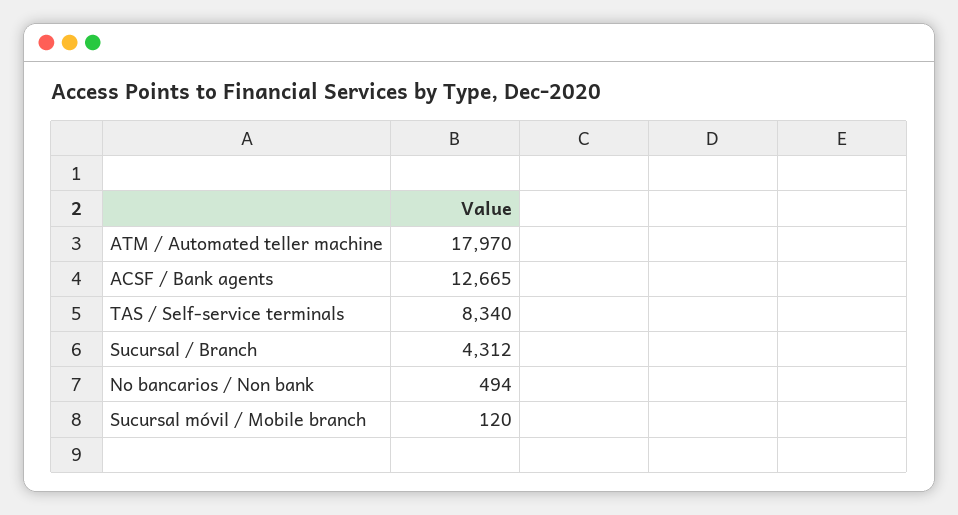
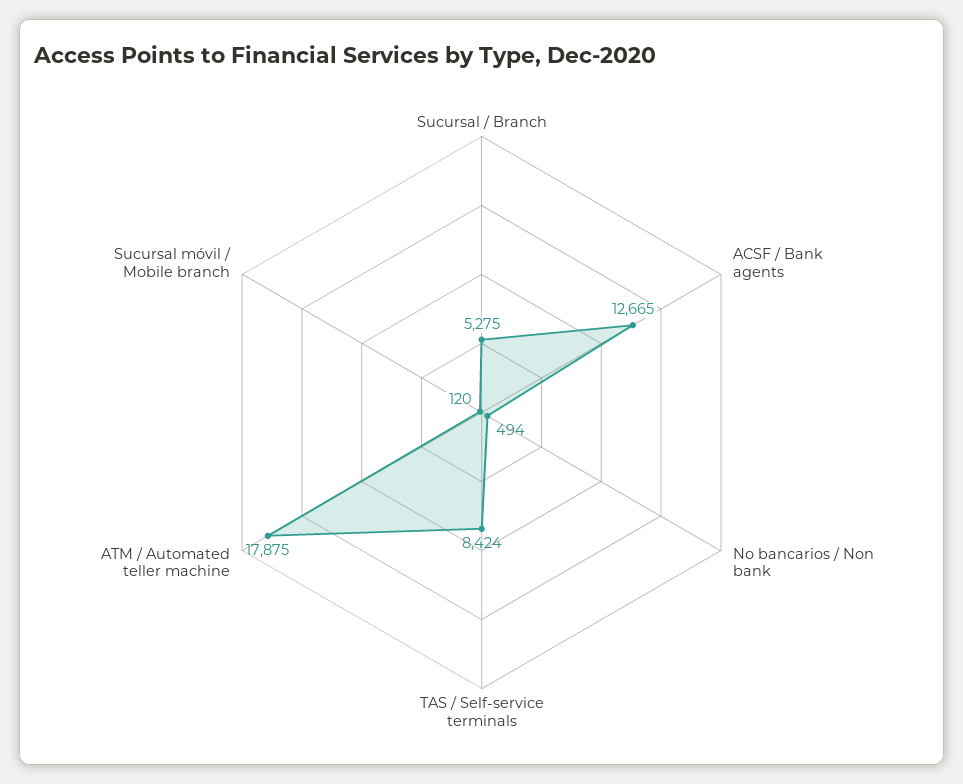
ATM / Automated teller machine: 17970 -> 17875
TAS / Self-service terminals: 8340 -> 8424
Sucursal / Branch: 4312 -> 5275

